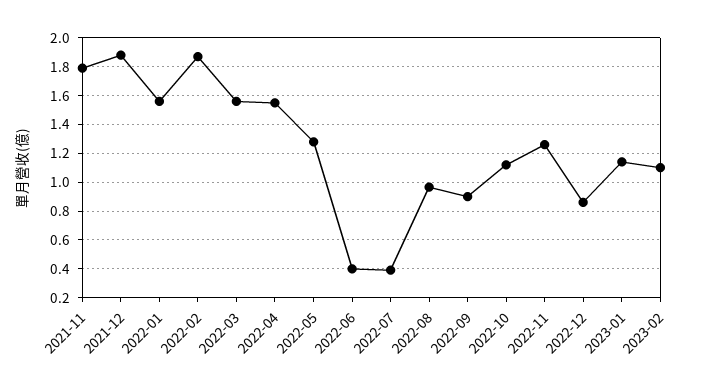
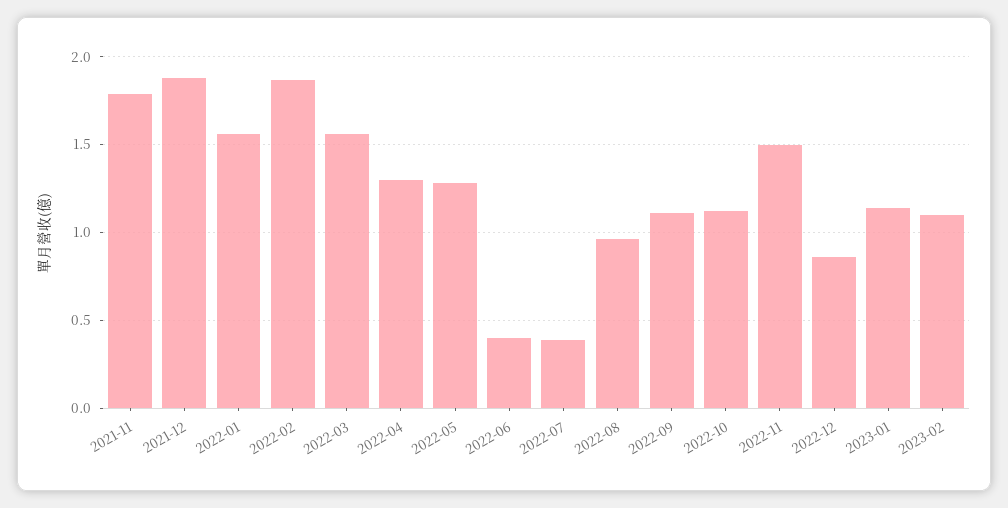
2022-04: 1.55 -> 1.3
2022-09: 0.9 -> 1.1
2022-11: 1.25 -> 1.5

